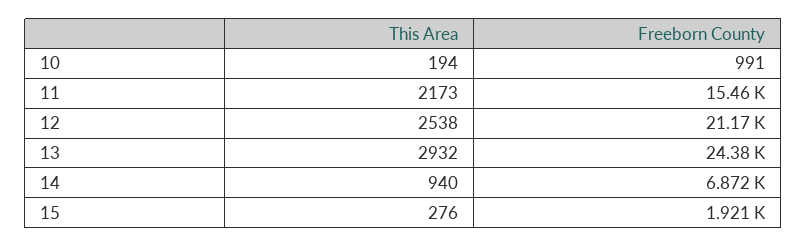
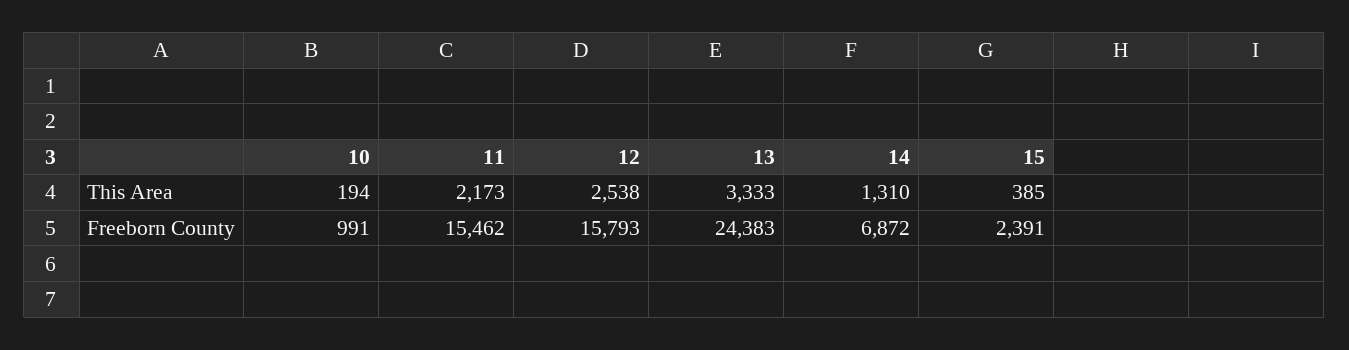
Freeborn County, 12: 21170 -> 15793
This Area, 13: 2932 -> 3333
This Area, 14: 940 -> 1310
This Area, 15: 276 -> 385
Freeborn County, 15: 1921 -> 2391

